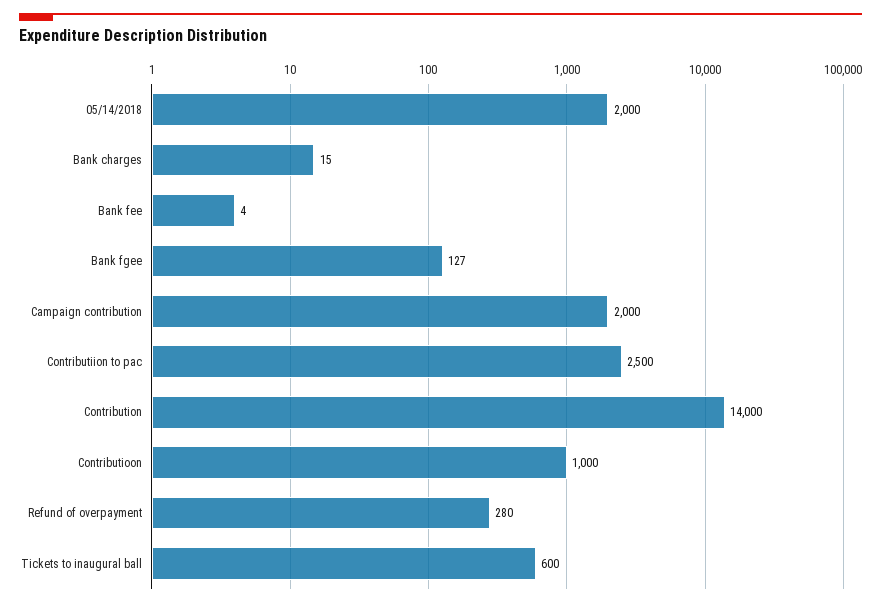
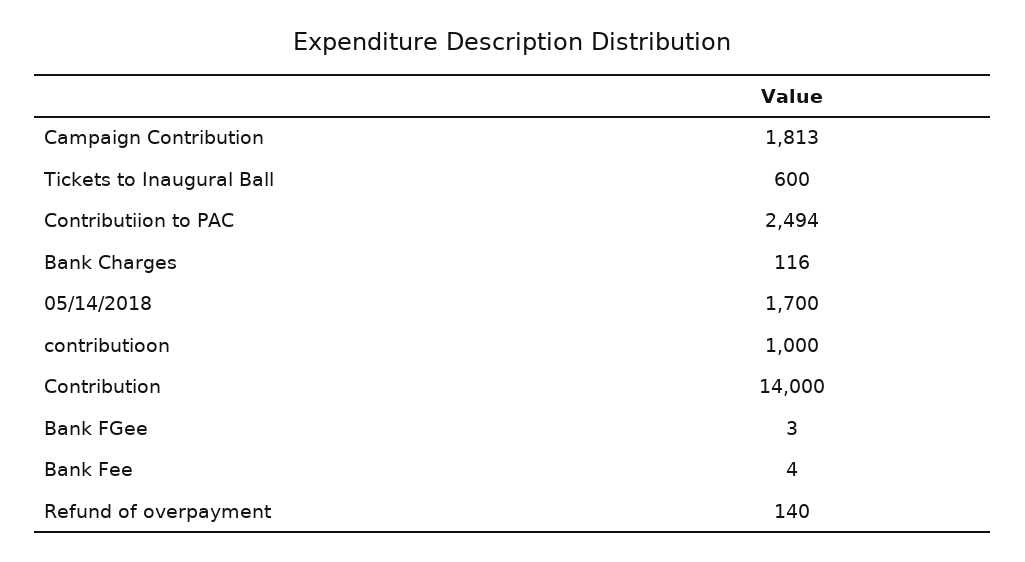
05/14/2018: 2000 -> 1700
Bank charges: 15 -> 116
Bank fgee: 127 -> 3
Campaign contribution: 2000 -> 1813
Contributiion to pac: 2500 -> 2494
Refund of overpayment: 280 -> 140

